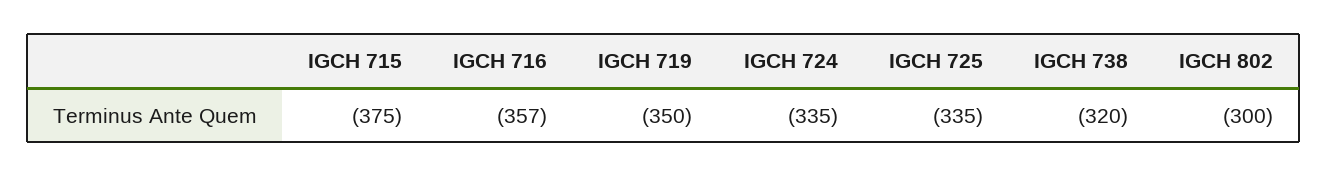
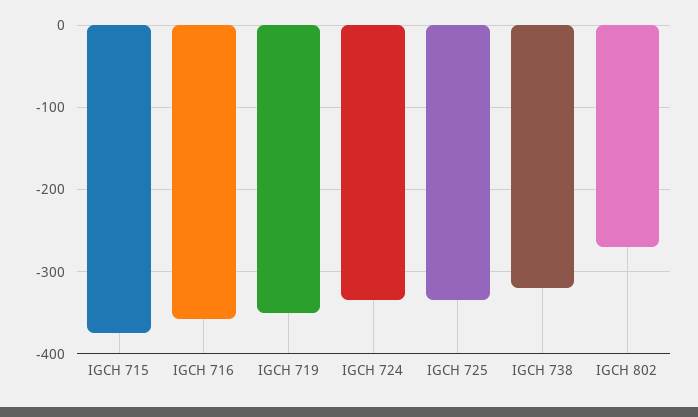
IGCH 802: -300 -> -270

